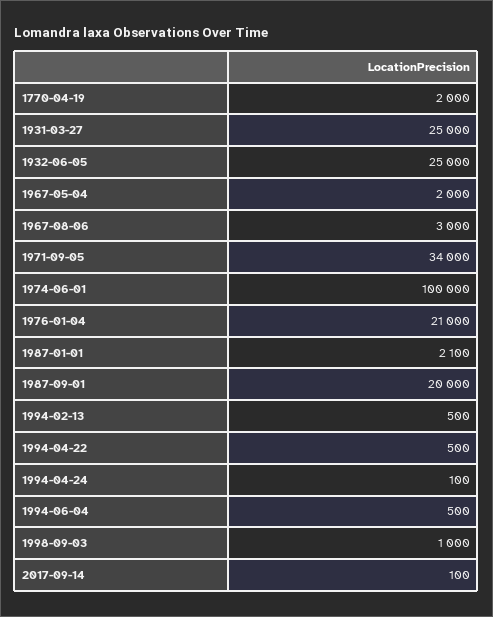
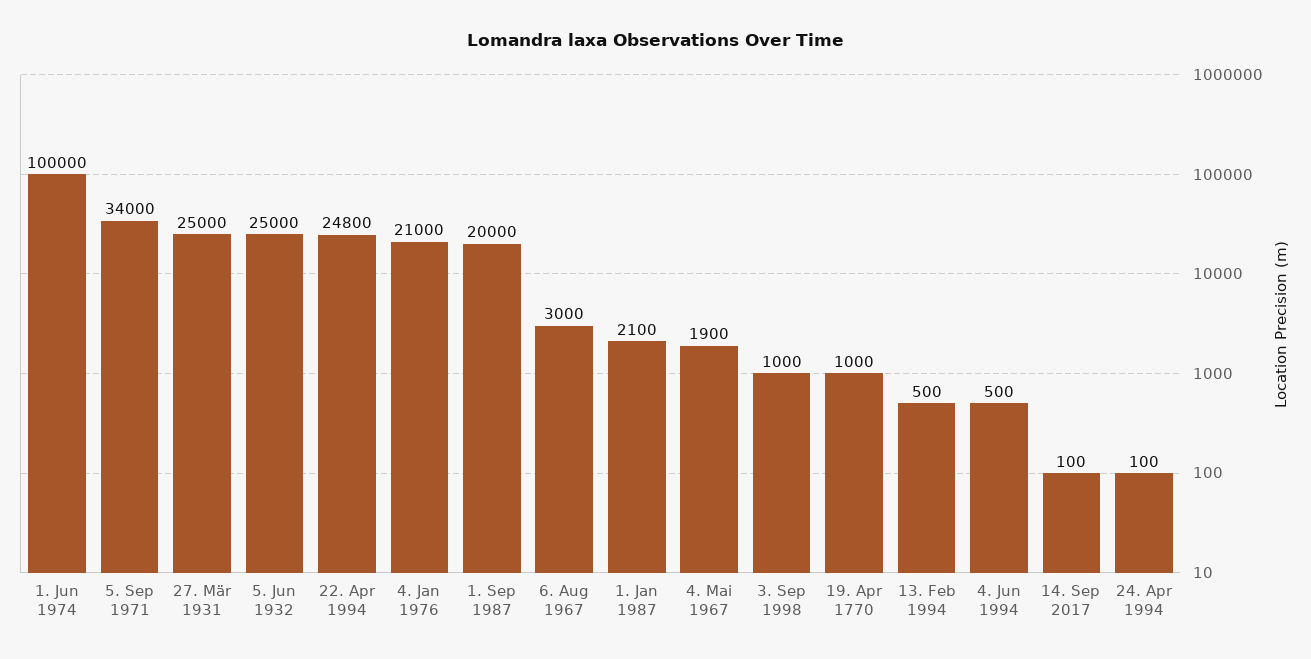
1770-04-19: 2000 -> 1000
1967-05-04: 2000 -> 1900
1994-04-22: 500 -> 24800

